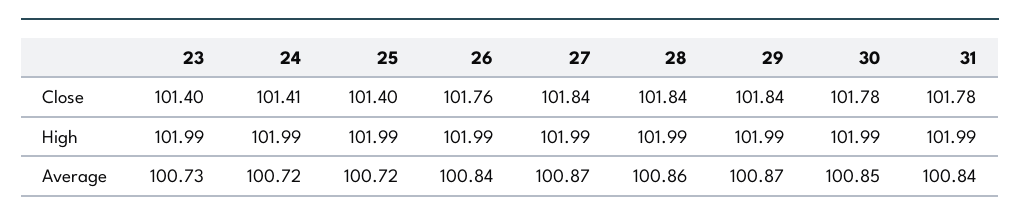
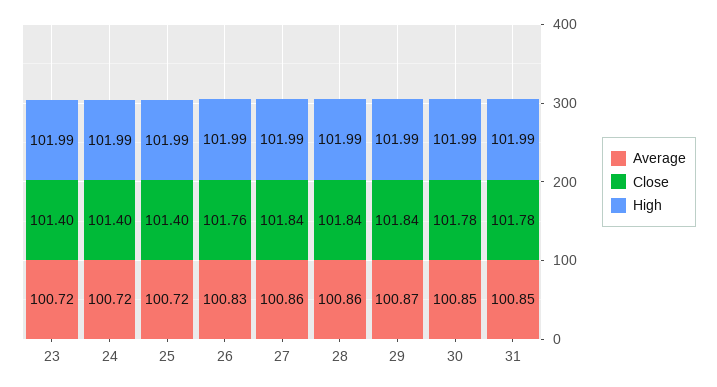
Close, 24: 101.41 -> 101.4
Average, 23: 100.73 -> 100.72
Average, 26: 100.84 -> 100.83
Average, 27: 100.87 -> 100.86
Average, 31: 100.84 -> 100.85

